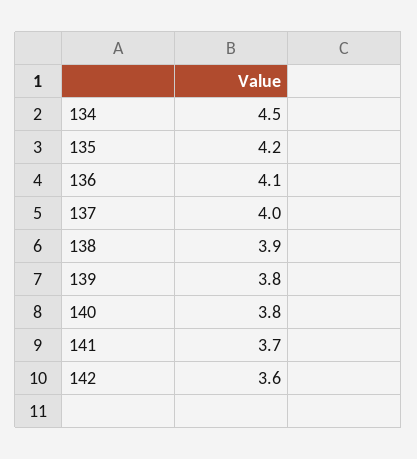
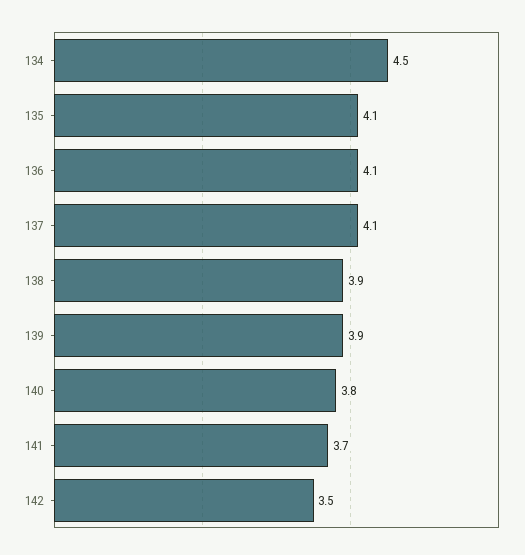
135: 4.2 -> 4.1
137: 4 -> 4.1
139: 3.8 -> 3.9
142: 3.6 -> 3.5

